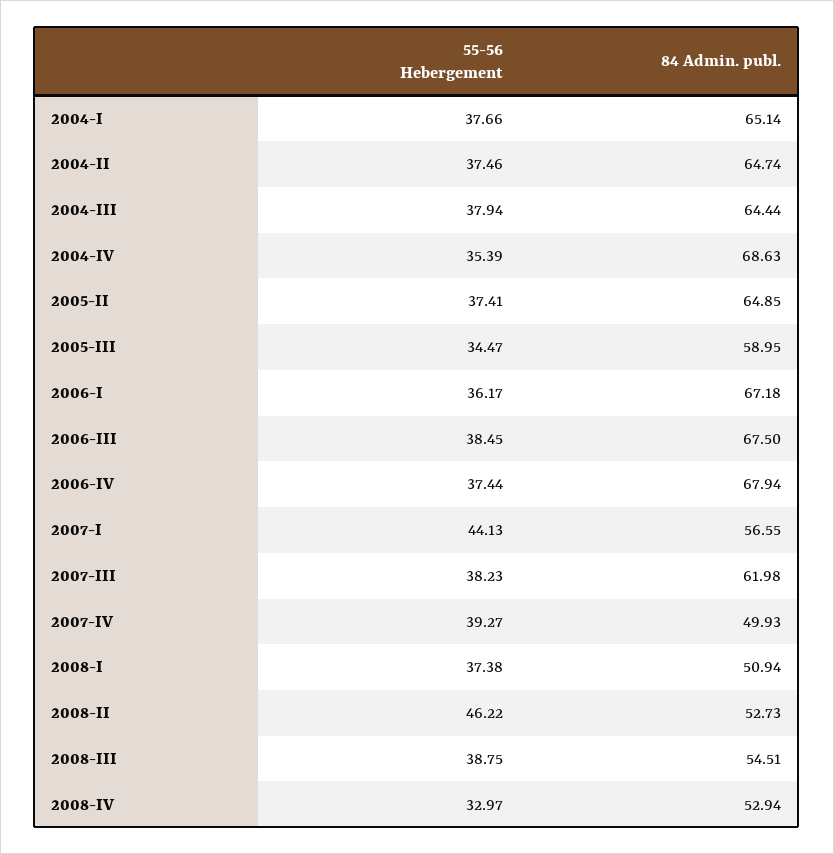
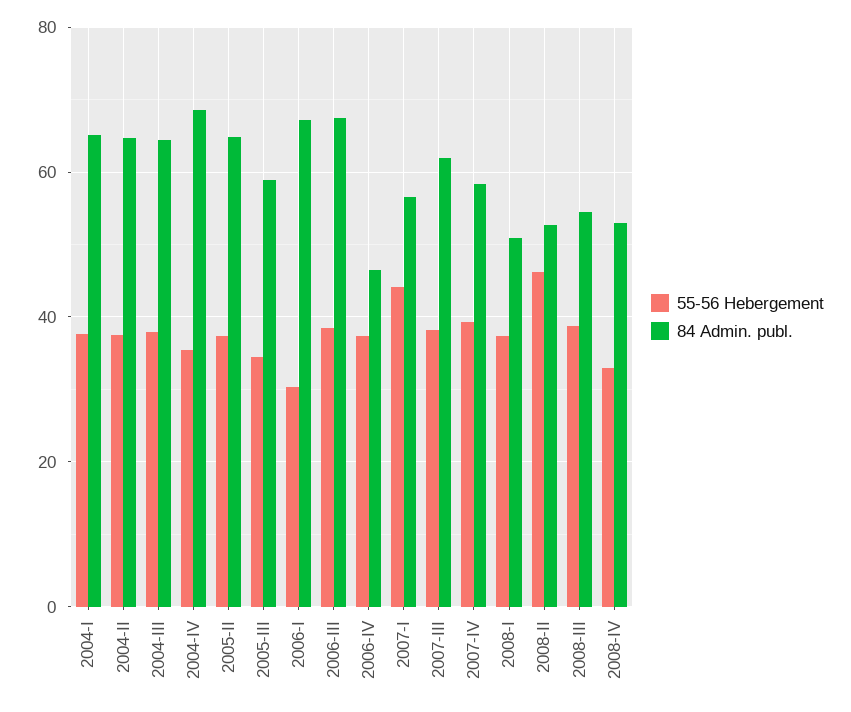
55-56 Hebergement, 2006-I: 36.17 -> 30
84 Admin. publ., 2006-IV: 67.94 -> 46
84 Admin. publ., 2007-IV: 49.93 -> 58

